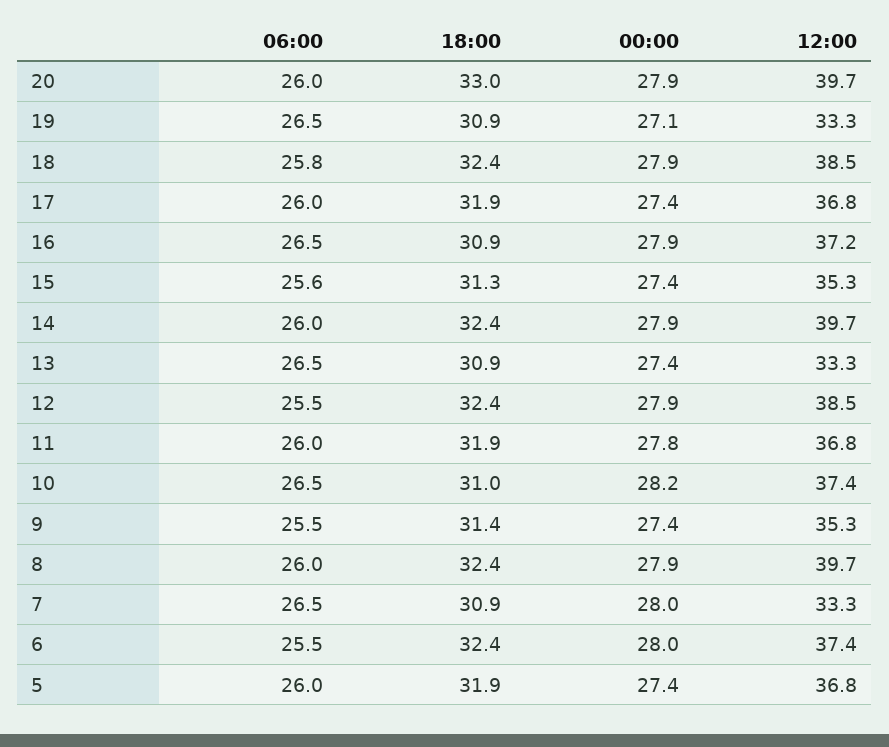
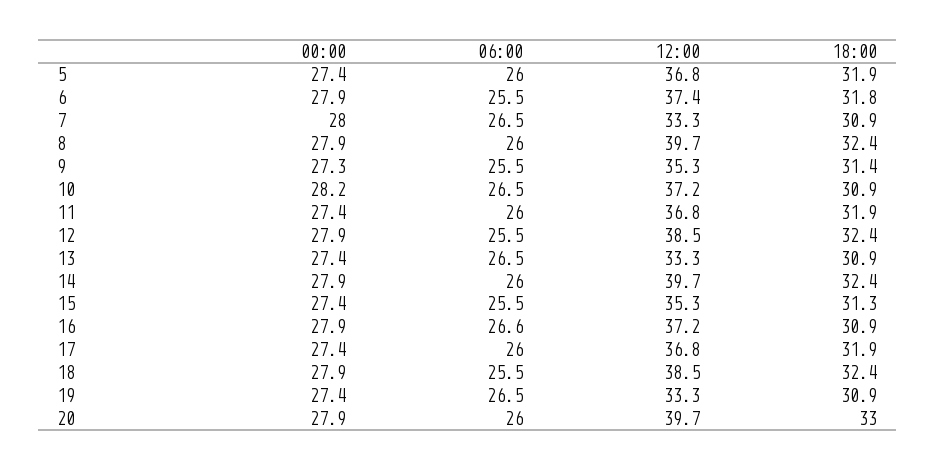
00:00, 19: 27.1 -> 27.4
06:00, 18: 25.8 -> 25.5
06:00, 16: 26.5 -> 26.6
06:00, 15: 25.6 -> 25.5
00:00, 11: 27.8 -> 27.4
18:00, 10: 31 -> 30.9
12:00, 10: 37.4 -> 37.2
00:00, 9: 27.4 -> 27.3
18:00, 6: 32.4 -> 31.8
00:00, 6: 28 -> 27.9

